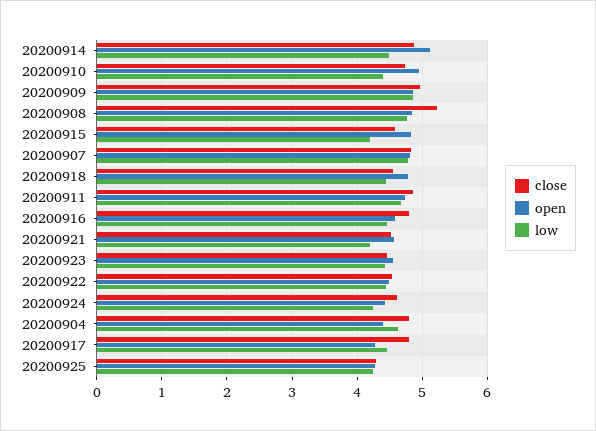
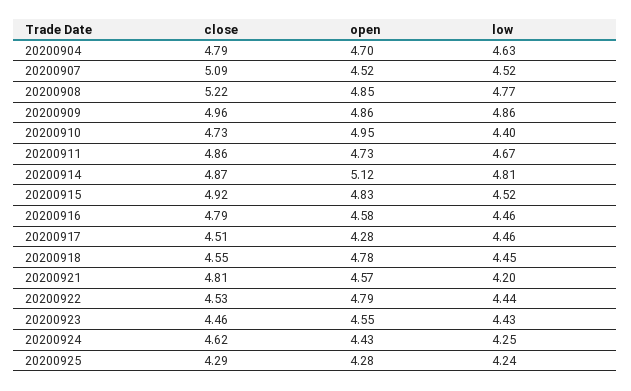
low, 20200914: 4.5 -> 4.81
close, 20200915: 4.6 -> 4.92
low, 20200915: 4.2 -> 4.52
close, 20200907: 4.8 -> 5.09
open, 20200907: 4.8 -> 4.52
low, 20200907: 4.8 -> 4.52
close, 20200921: 4.5 -> 4.81
open, 20200922: 4.5 -> 4.79
open, 20200904: 4.4 -> 4.7
close, 20200917: 4.8 -> 4.51

